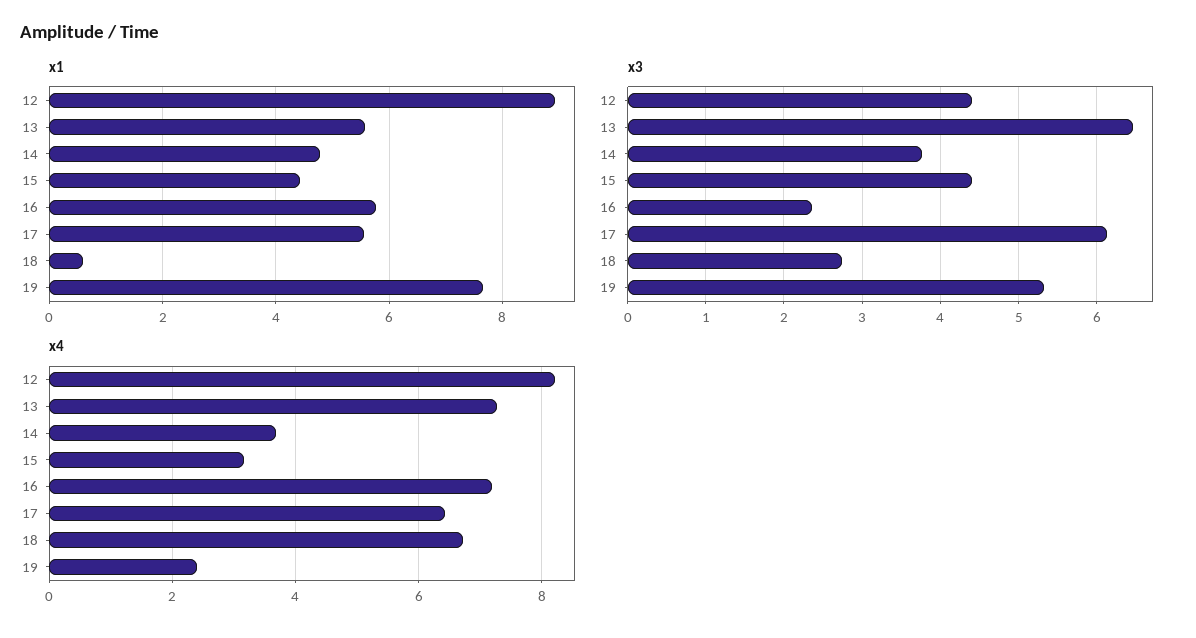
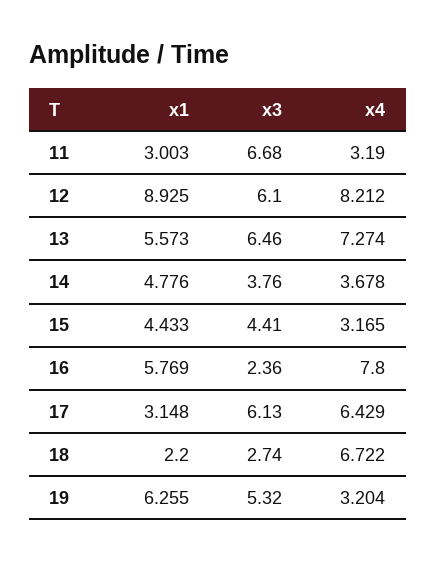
x1, 17: 5.6 -> 3.148
x1, 18: 0.6 -> 2.2
x1, 19: 7.6 -> 6.255
x3, 12: 4.4 -> 6.1
x4, 16: 7.2 -> 7.8
x4, 19: 2.4 -> 3.204
x1, 11: none -> 3.003
x3, 11: none -> 6.68
x4, 11: none -> 3.19

